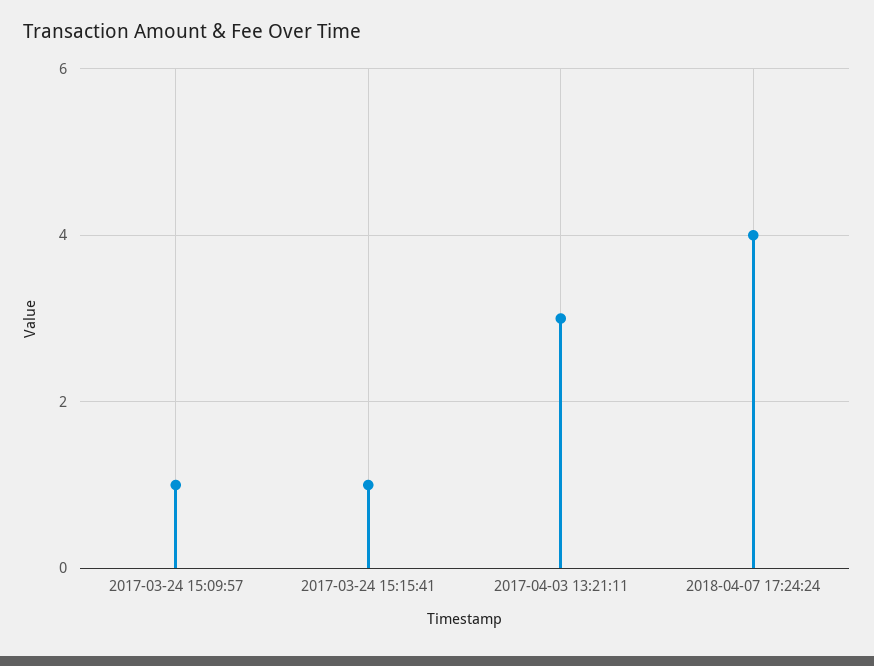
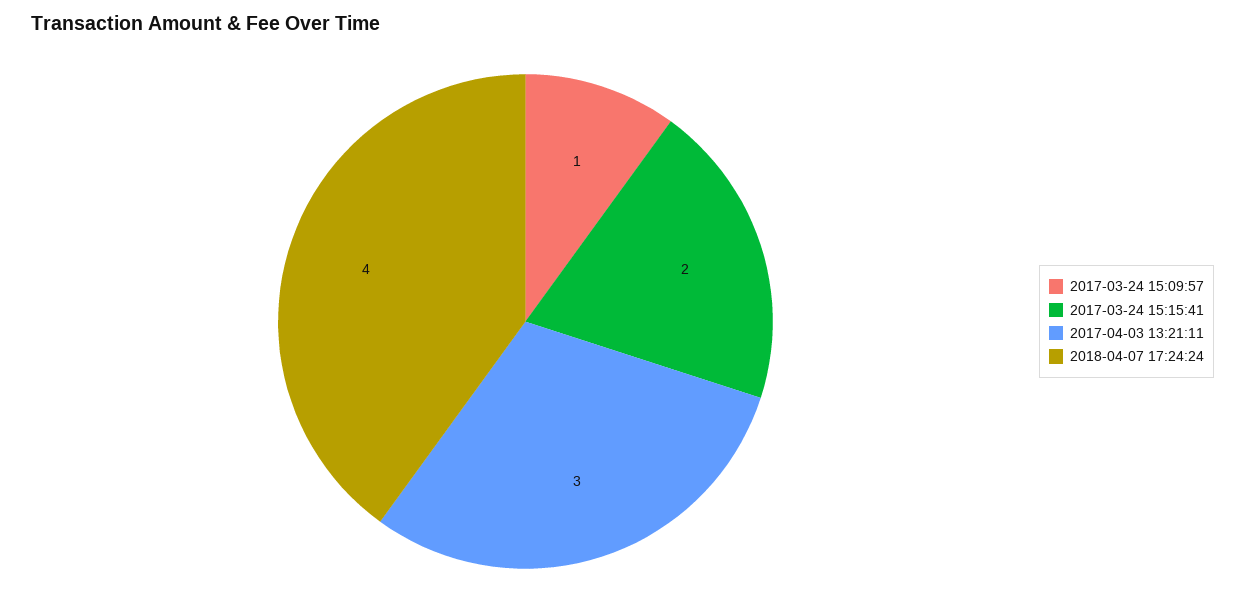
2017-03-24 15:15:41: 1 -> 2

